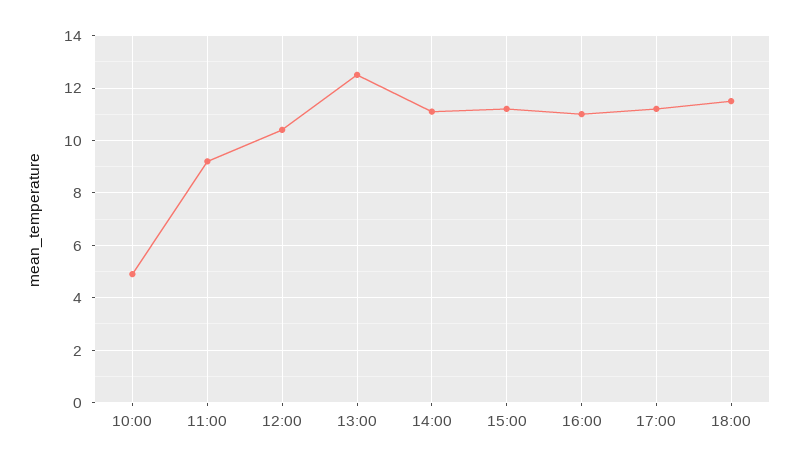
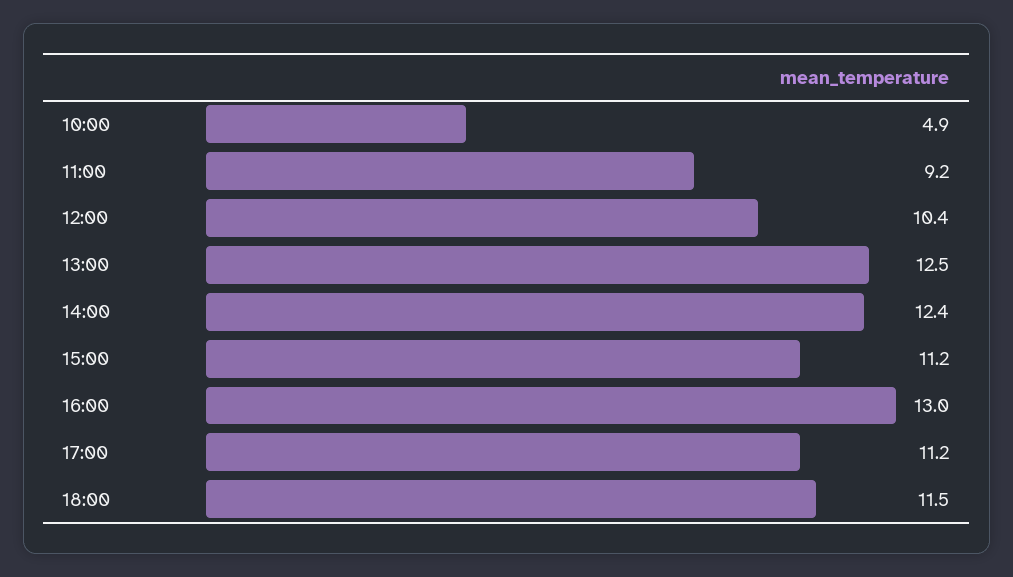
14:00: 11 -> 12.4
16:00: 11 -> 13

